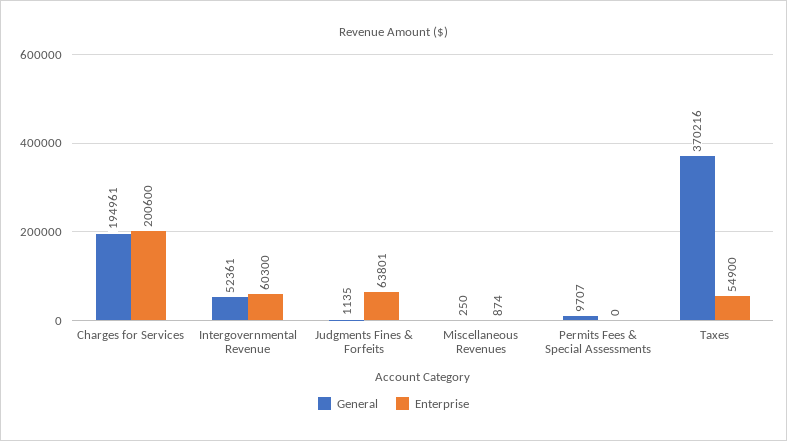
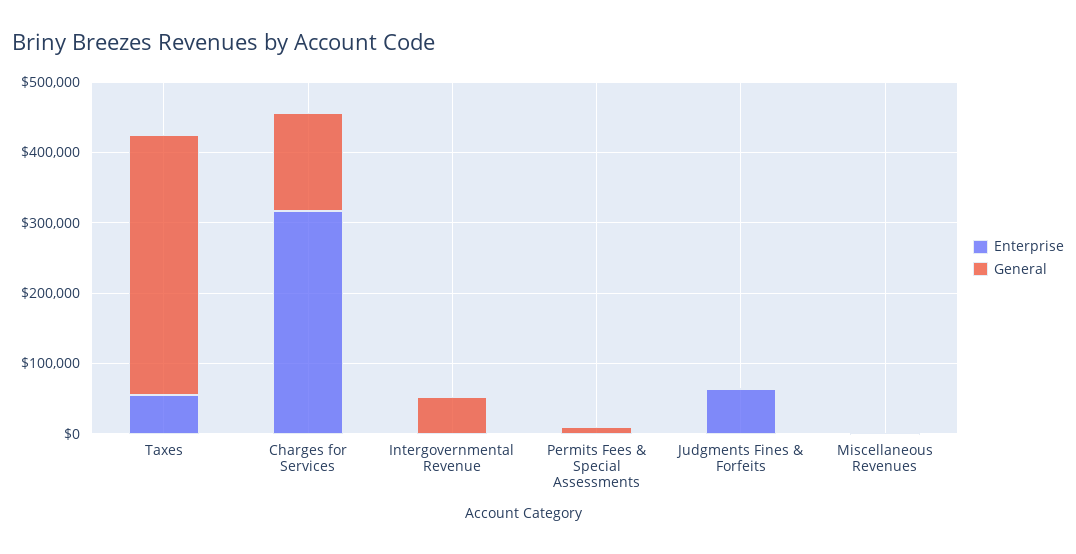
General, Charges for Services: 194961 -> 140000
Enterprise, Charges for Services: 200600 -> 320000
Enterprise, Intergovernmental Revenue: 60300 -> 0

